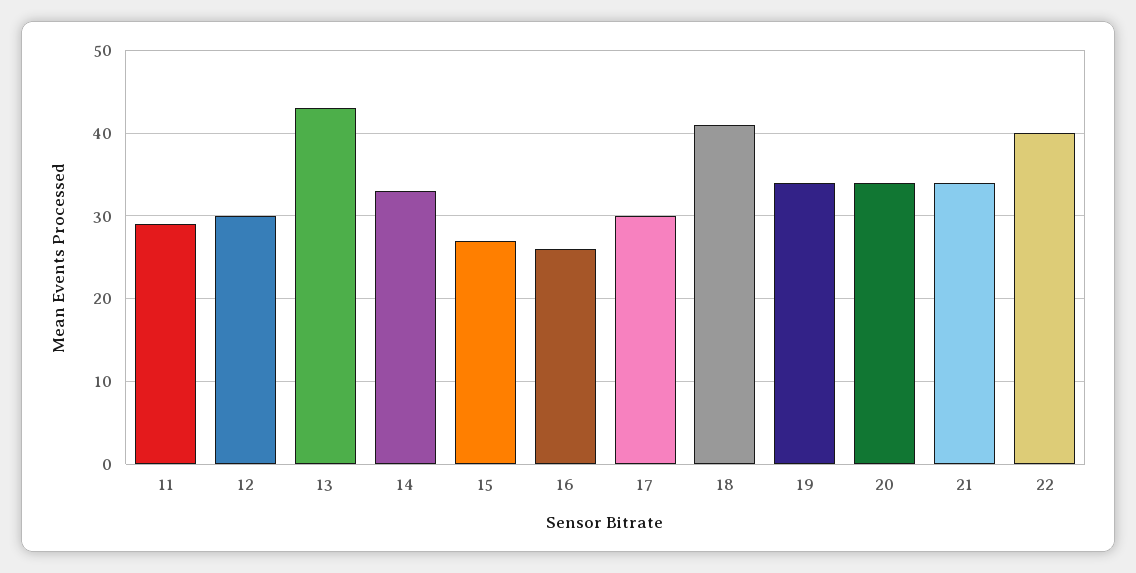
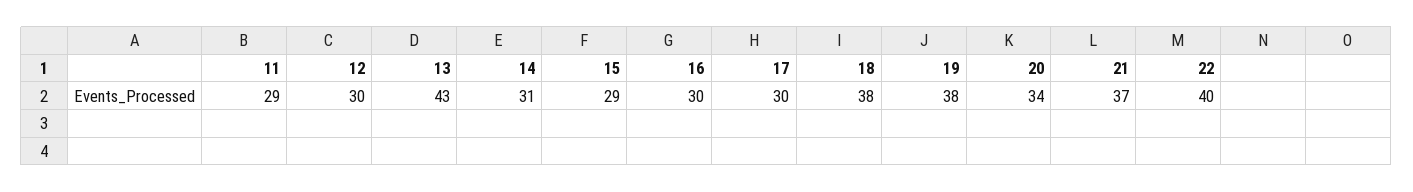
14: 33 -> 31
15: 27 -> 29
16: 26 -> 30
18: 41 -> 38
19: 34 -> 38
21: 34 -> 37

